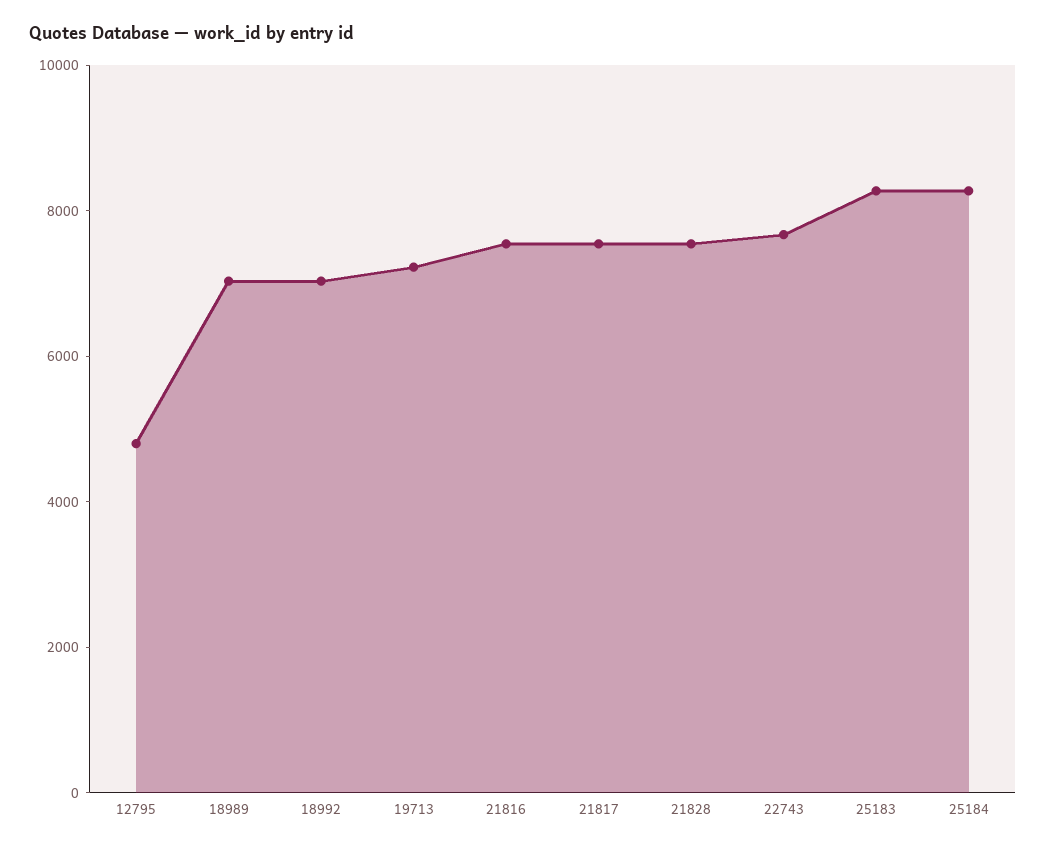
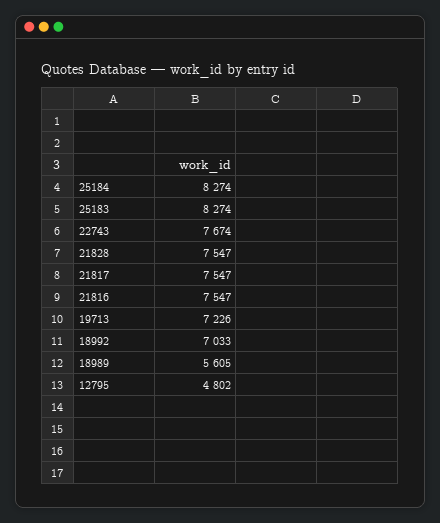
18989: 7000 -> 5605

